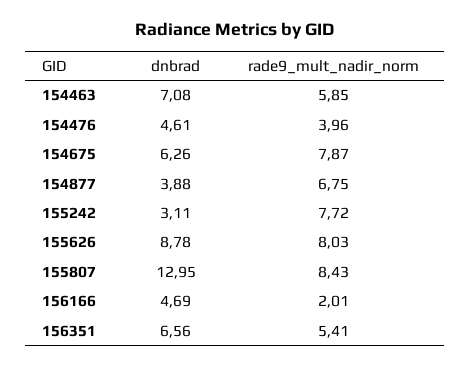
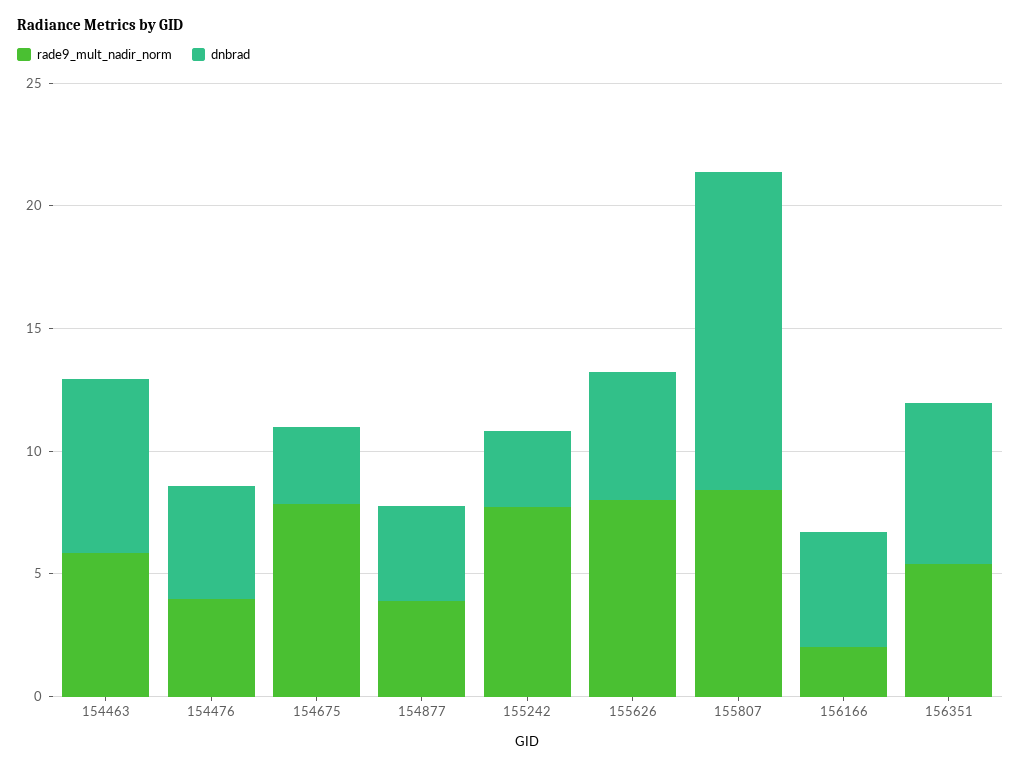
dnbrad, 154675: 6.26 -> 3
rade9_mult_nadir_norm, 154877: 6.75 -> 4
dnbrad, 155626: 8.78 -> 5

